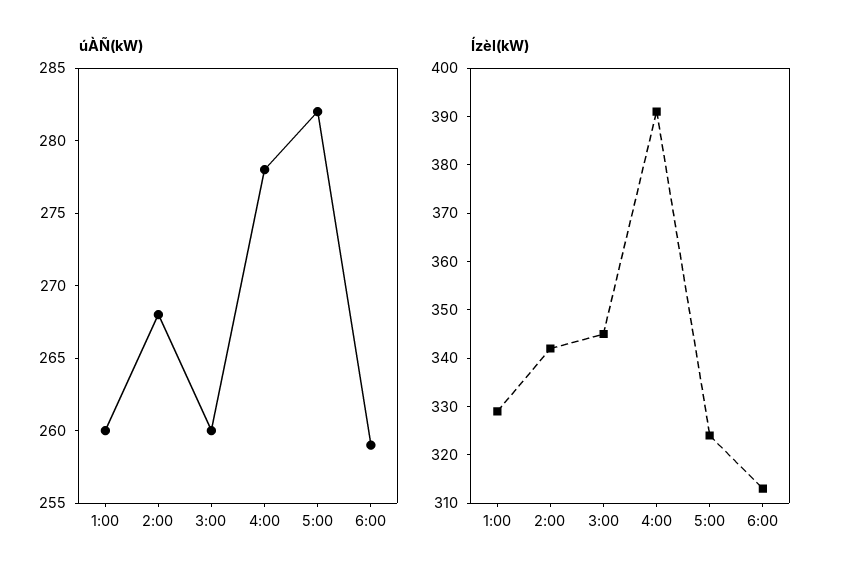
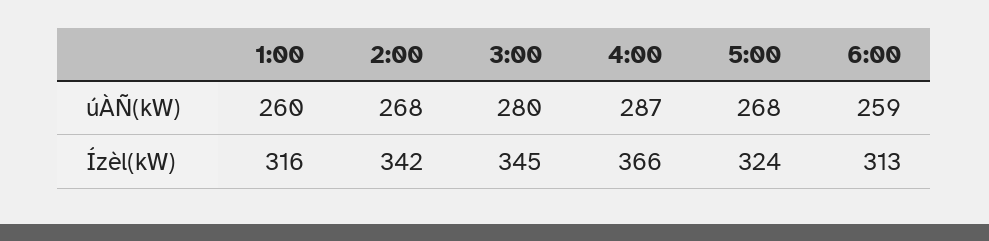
úÀÑ(kW), 3:00: 260 -> 280
úÀÑ(kW), 4:00: 278 -> 287
úÀÑ(kW), 5:00: 282 -> 268
Ízèl(kW), 1:00: 330 -> 316
Ízèl(kW), 4:00: 390 -> 366

